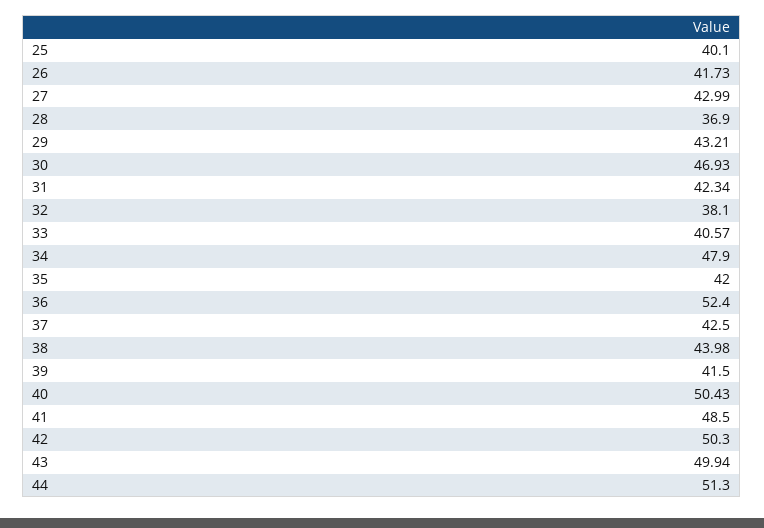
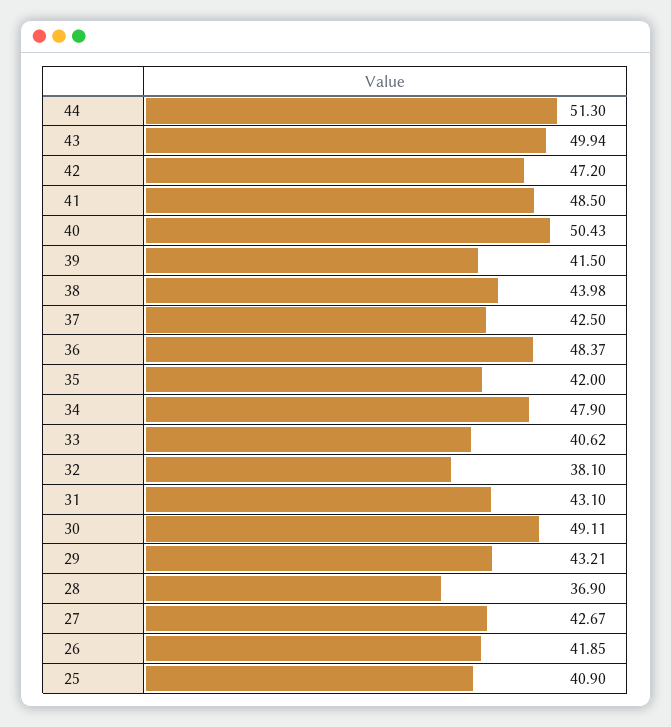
25: 40.1 -> 40.9
26: 41.73 -> 41.85
27: 42.99 -> 42.67
30: 46.93 -> 49.11
31: 42.34 -> 43.1
33: 40.57 -> 40.62
36: 52.4 -> 48.37
42: 50.3 -> 47.2

